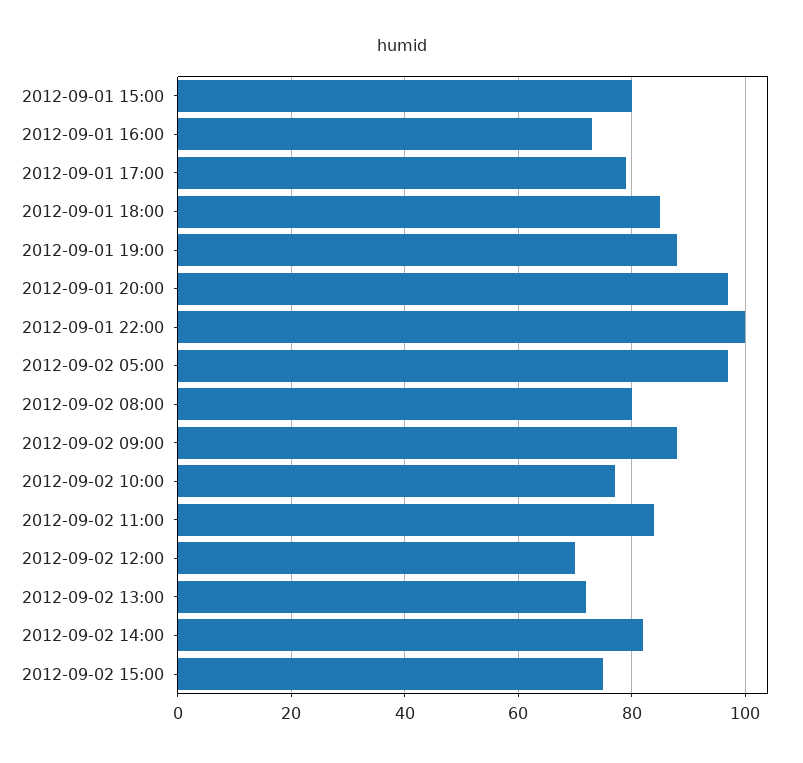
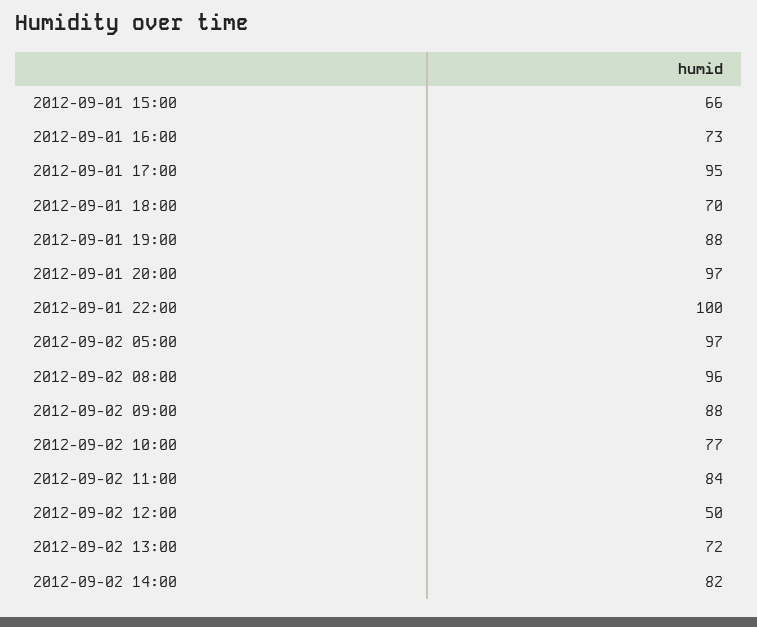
2012-09-01 15:00: 80 -> 66
2012-09-01 17:00: 80 -> 95
2012-09-01 18:00: 85 -> 70
2012-09-02 08:00: 80 -> 96
2012-09-02 12:00: 70 -> 50
2012-09-02 15:00: 75 -> none

